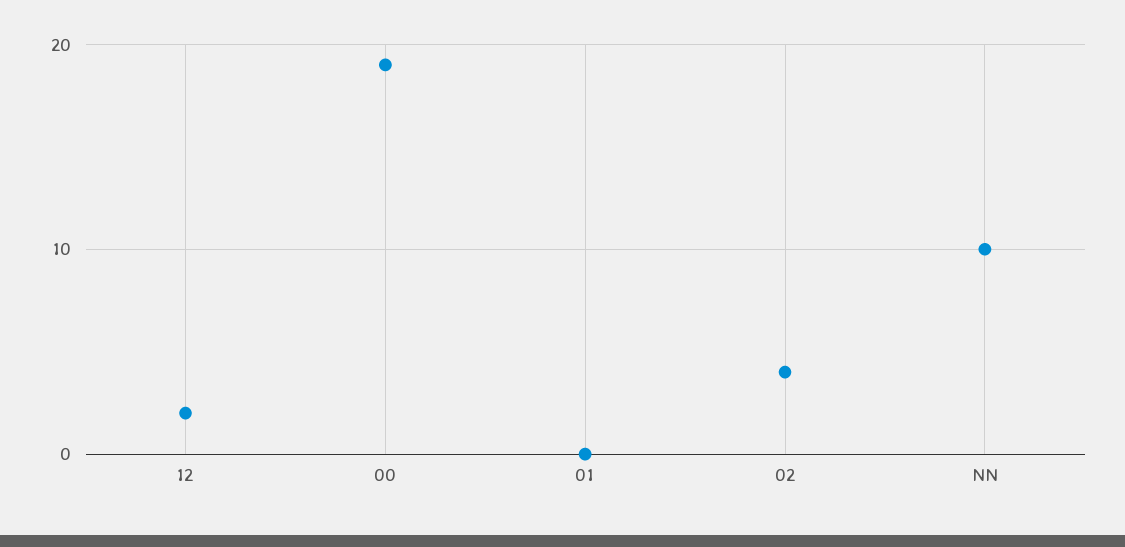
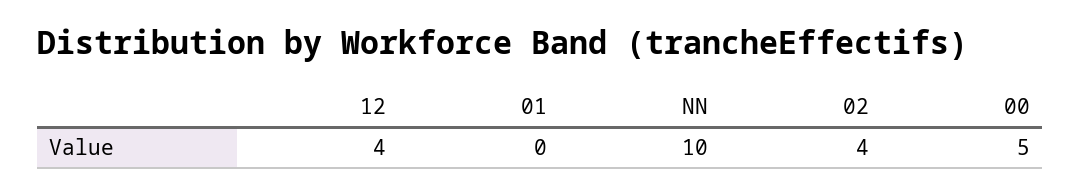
12: 2 -> 4
00: 19 -> 5

